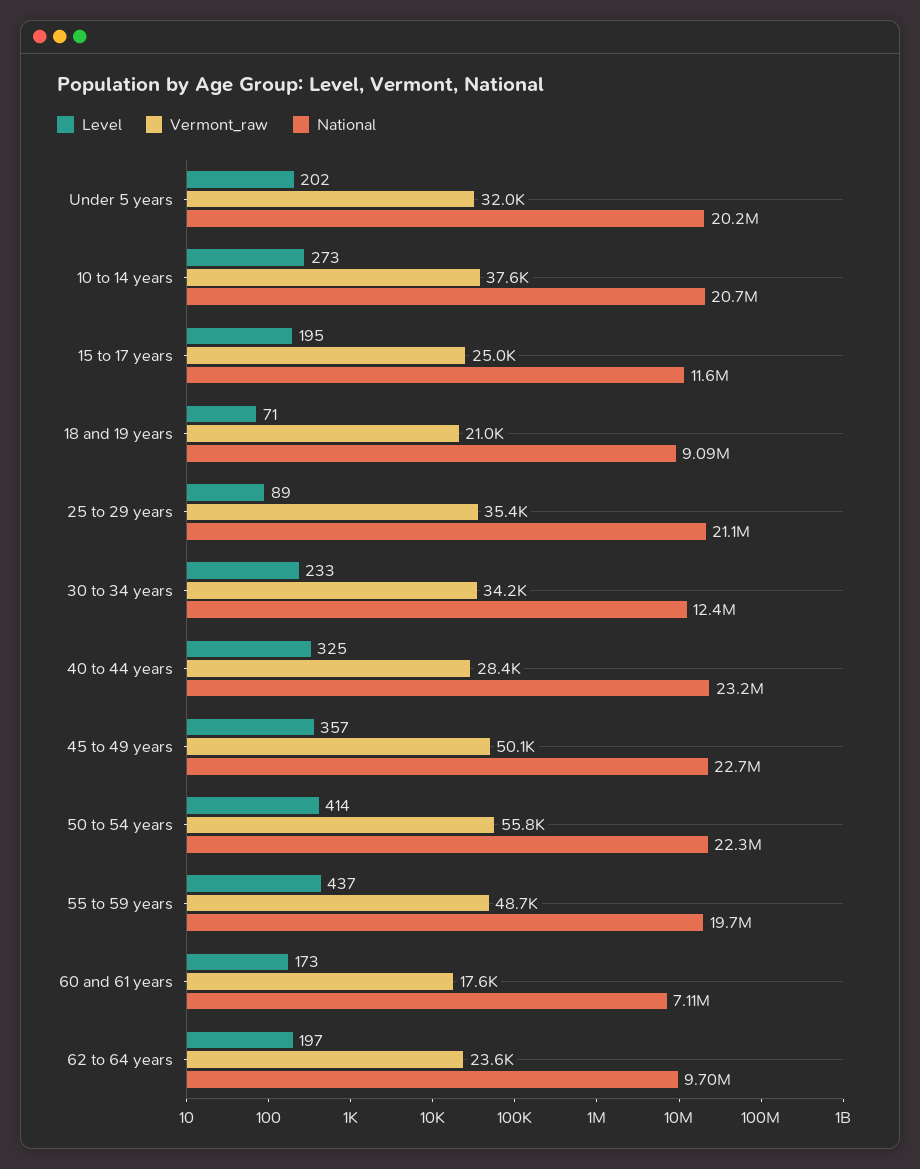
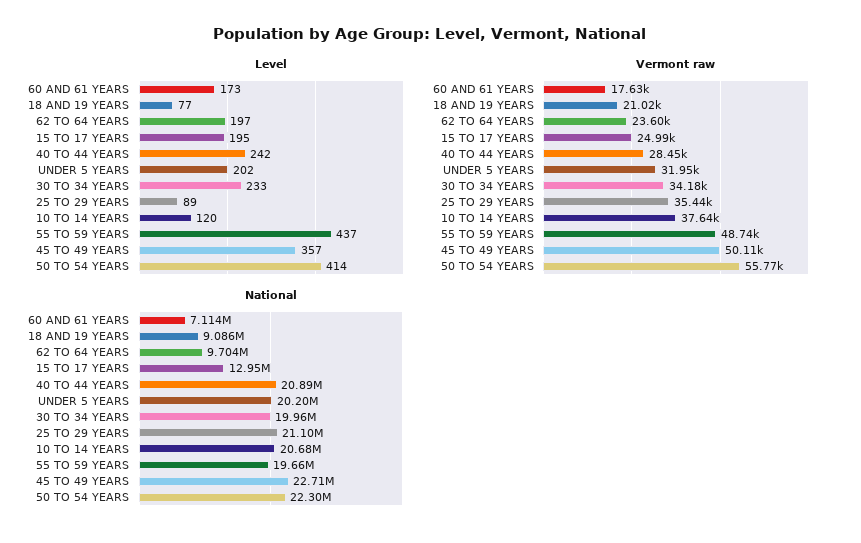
Level, 10 to 14 years: 273 -> 120
National, 15 to 17 years: 11600000 -> 12950000
Level, 18 and 19 years: 71 -> 77
National, 30 to 34 years: 12400000 -> 19960000
Level, 40 to 44 years: 325 -> 242
National, 40 to 44 years: 23200000 -> 20890000

